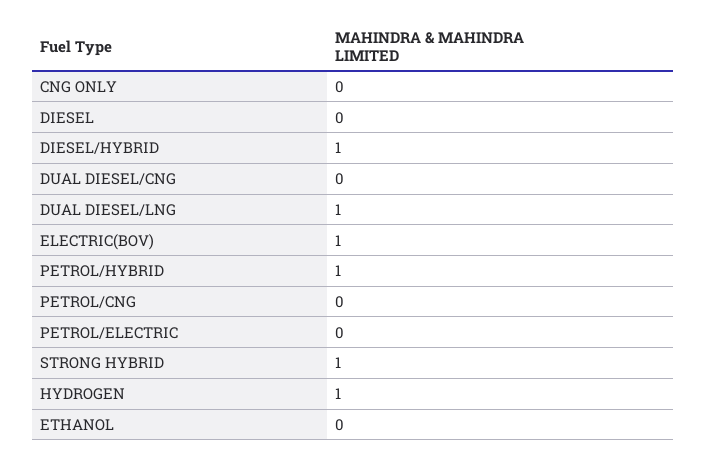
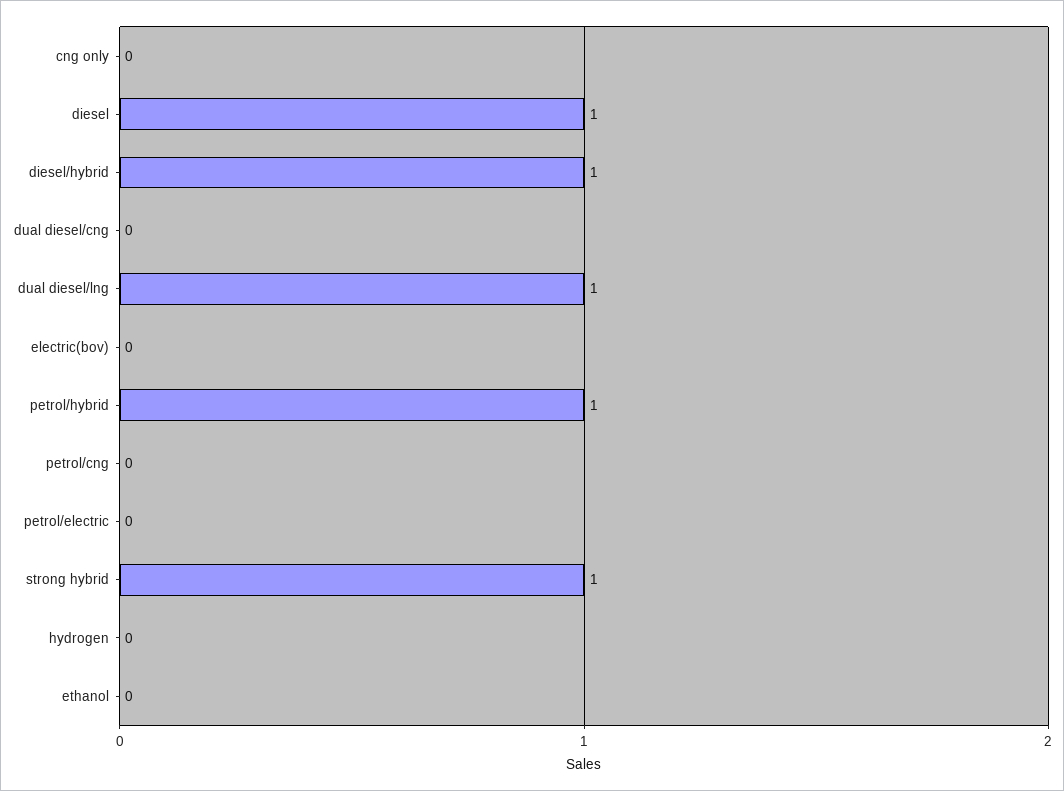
DIESEL: 0 -> 1
ELECTRIC(BOV): 1 -> 0
HYDROGEN: 1 -> 0

